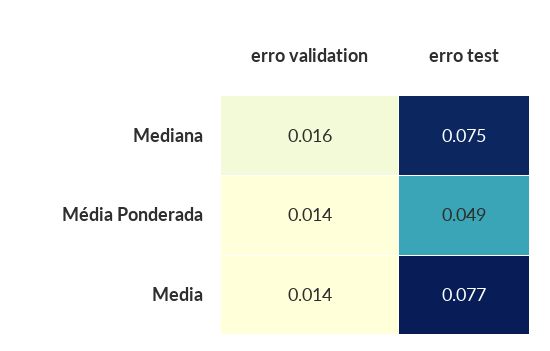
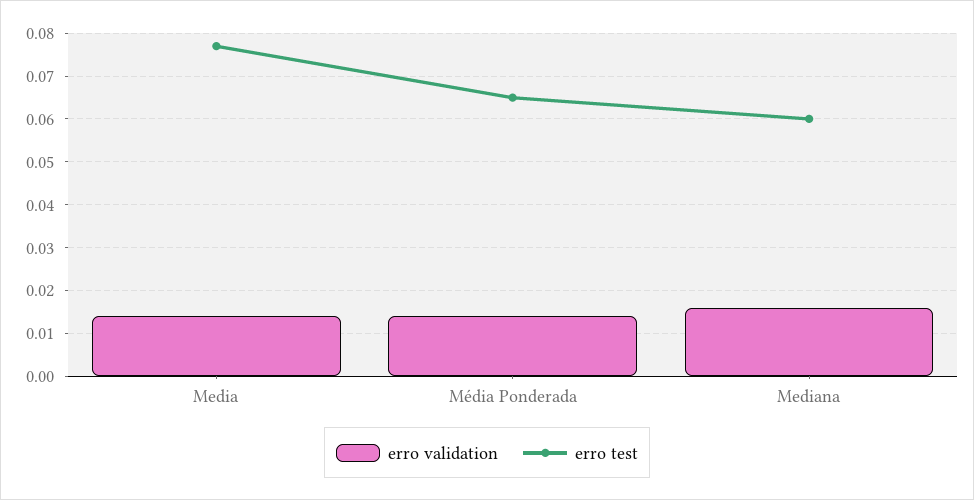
erro test, Mediana: 0.075 -> 0.06
erro test, Média Ponderada: 0.049 -> 0.065

